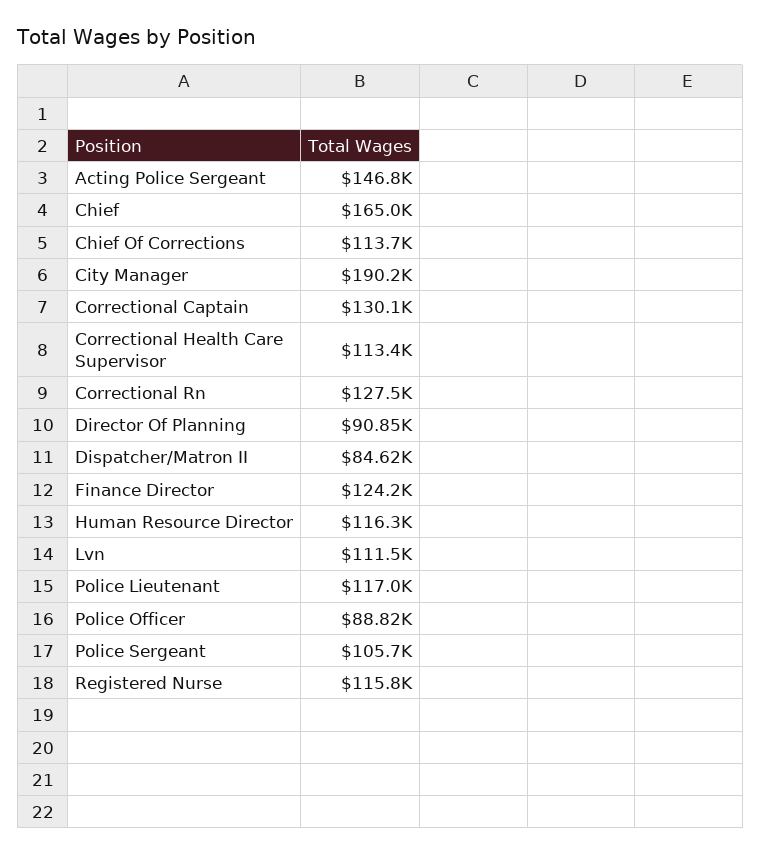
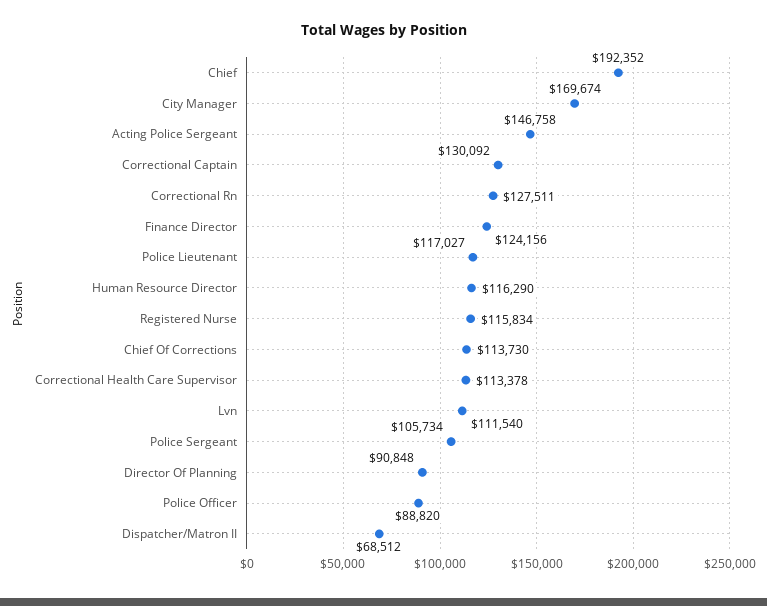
Chief: 165000 -> 192352
City Manager: 190200 -> 169674
Dispatcher/Matron II: 84620 -> 68512

